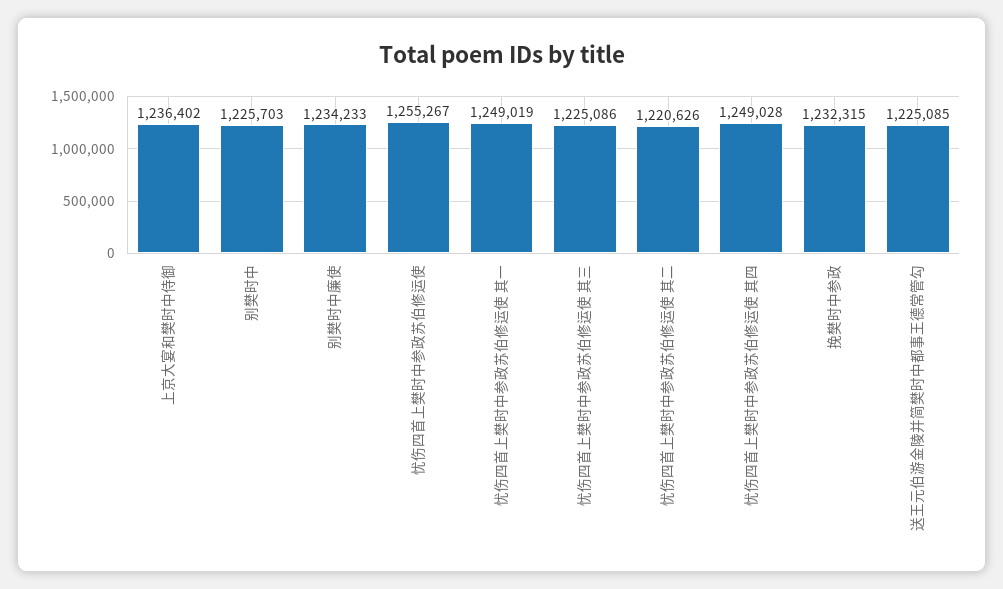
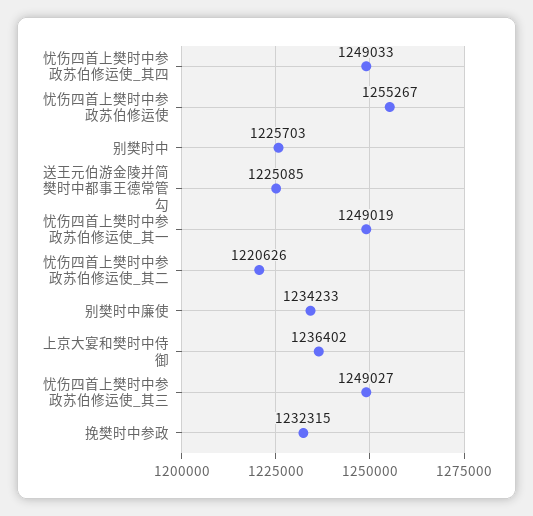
忧伤四首上樊时中参政苏伯修运使 其三: 1225086 -> 1249027
忧伤四首上樊时中参政苏伯修运使 其四: 1249028 -> 1249033

